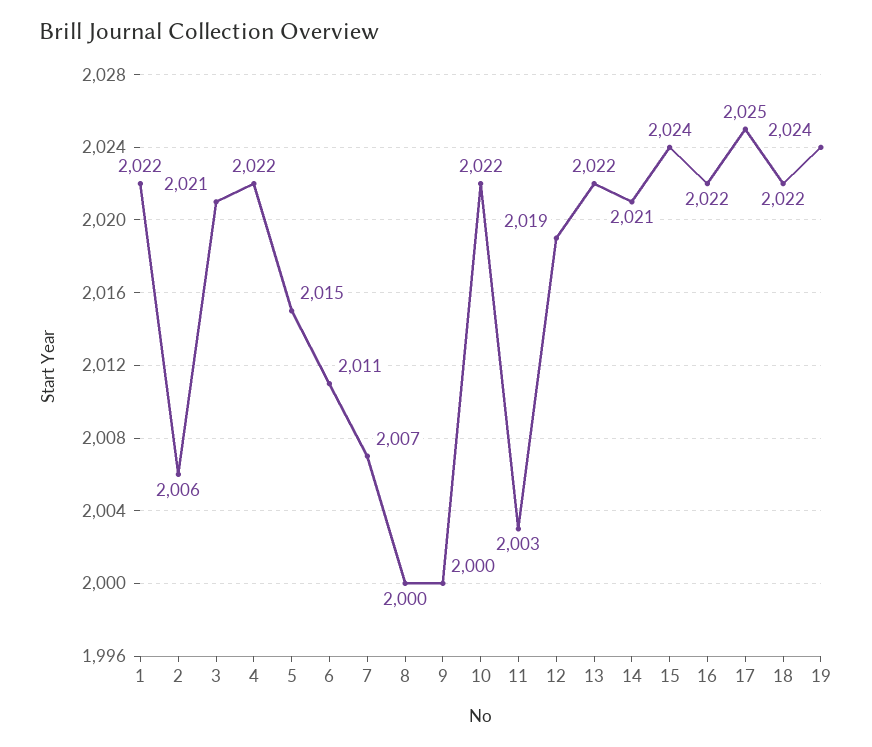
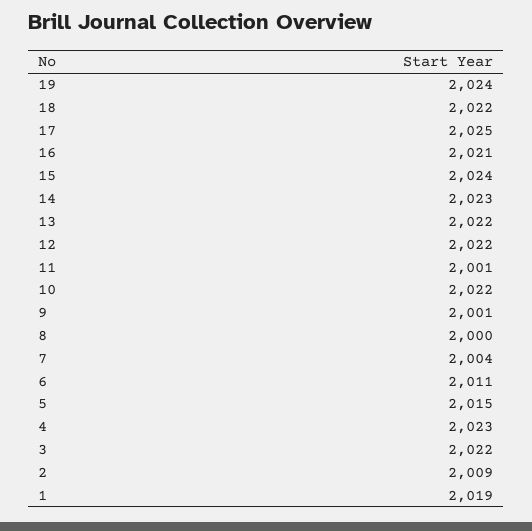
1: 2022 -> 2019
2: 2006 -> 2009
3: 2021 -> 2022
4: 2022 -> 2023
7: 2007 -> 2004
9: 2000 -> 2001
11: 2003 -> 2001
12: 2019 -> 2022
14: 2021 -> 2023
16: 2022 -> 2021

